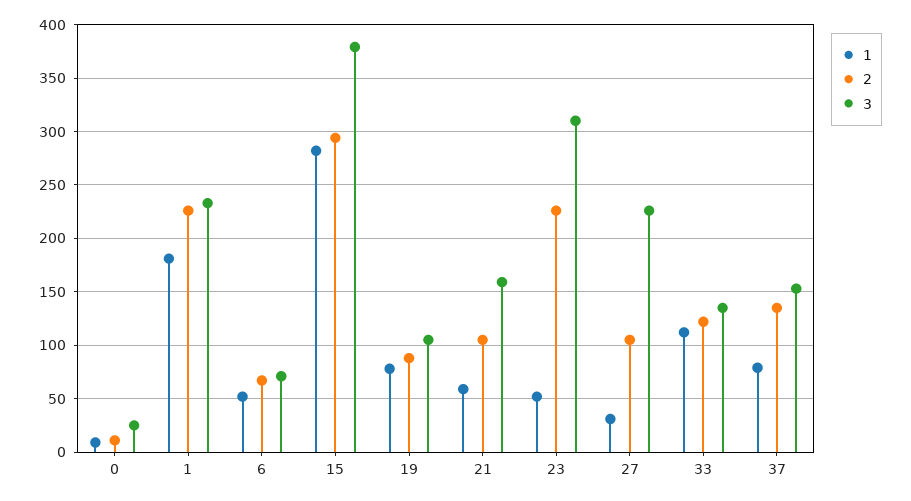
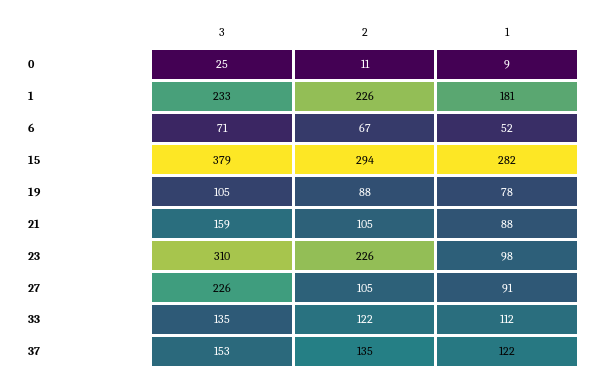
1, 21: 60 -> 88
1, 23: 50 -> 98
1, 27: 30 -> 91
1, 37: 80 -> 122

